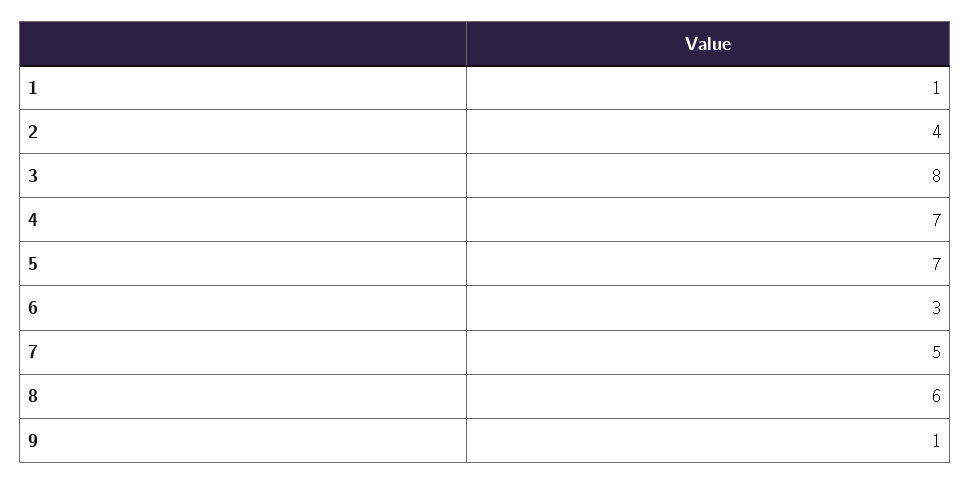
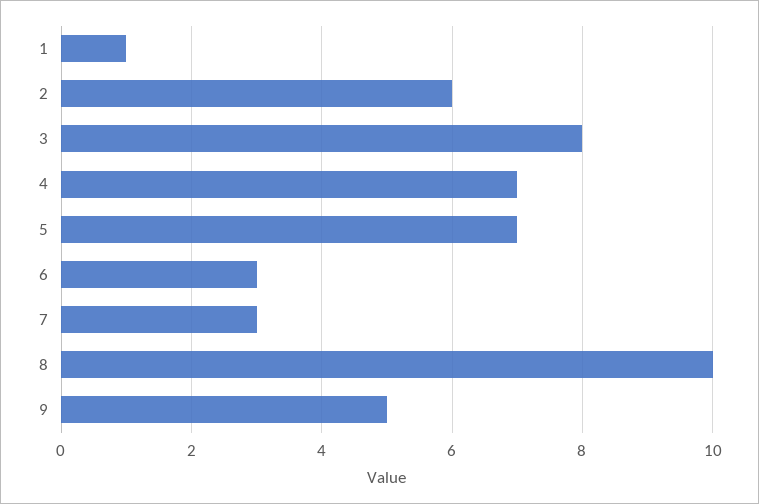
2: 4 -> 6
7: 5 -> 3
8: 6 -> 10
9: 1 -> 5

